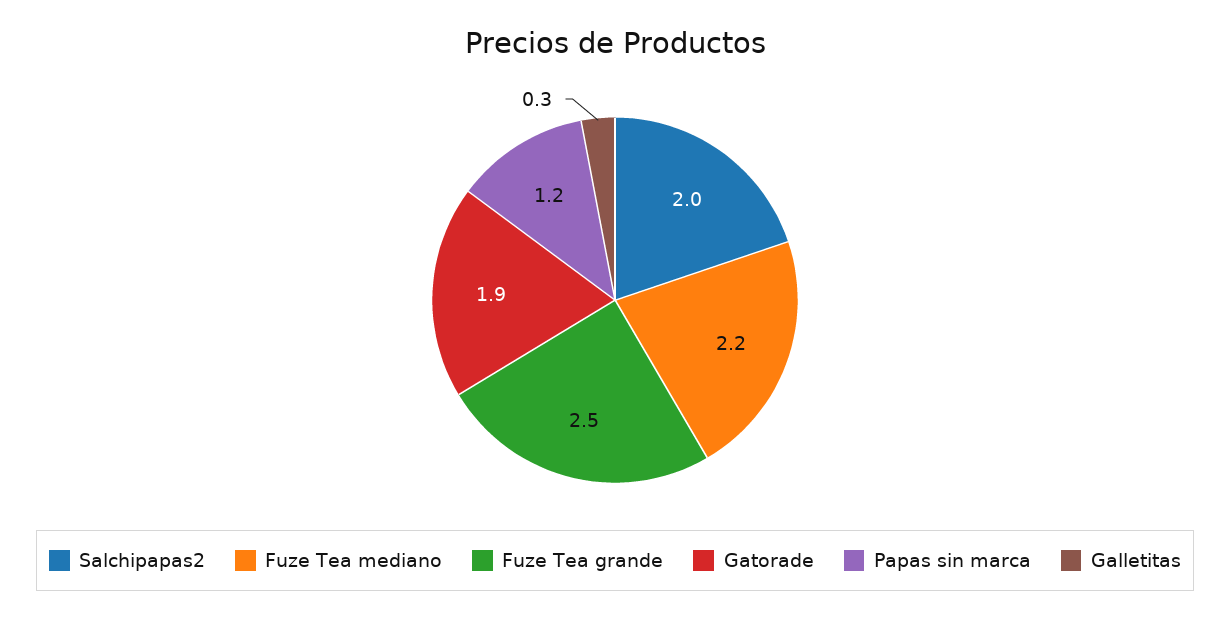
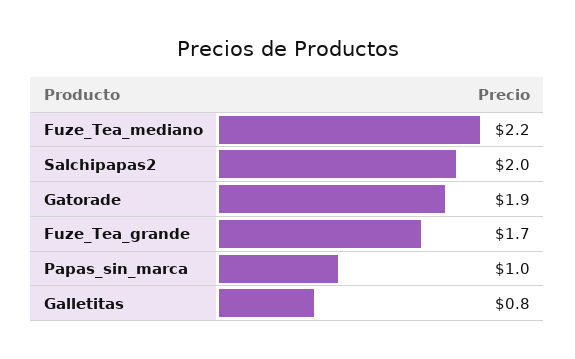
Fuze Tea grande: 2.5 -> 1.7
Papas sin marca: 1.2 -> 1
Galletitas: 0.3 -> 0.8

